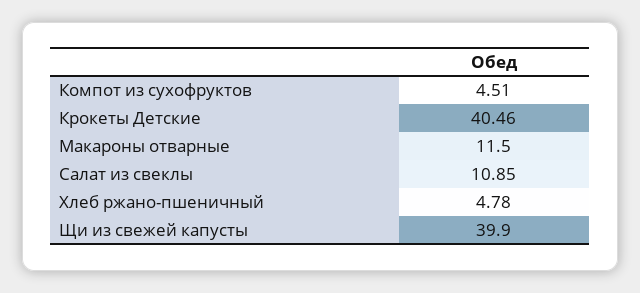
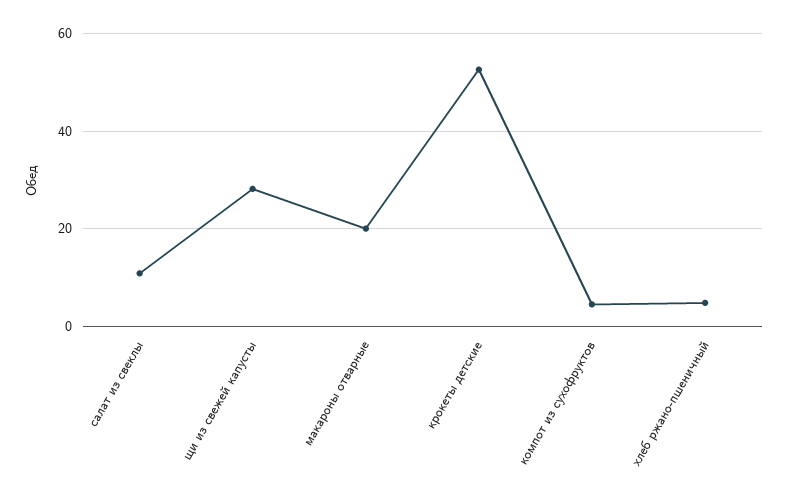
Крокеты Детские: 40.46 -> 52
Макароны отварные: 11.5 -> 20
Щи из свежей капусты: 39.9 -> 28

